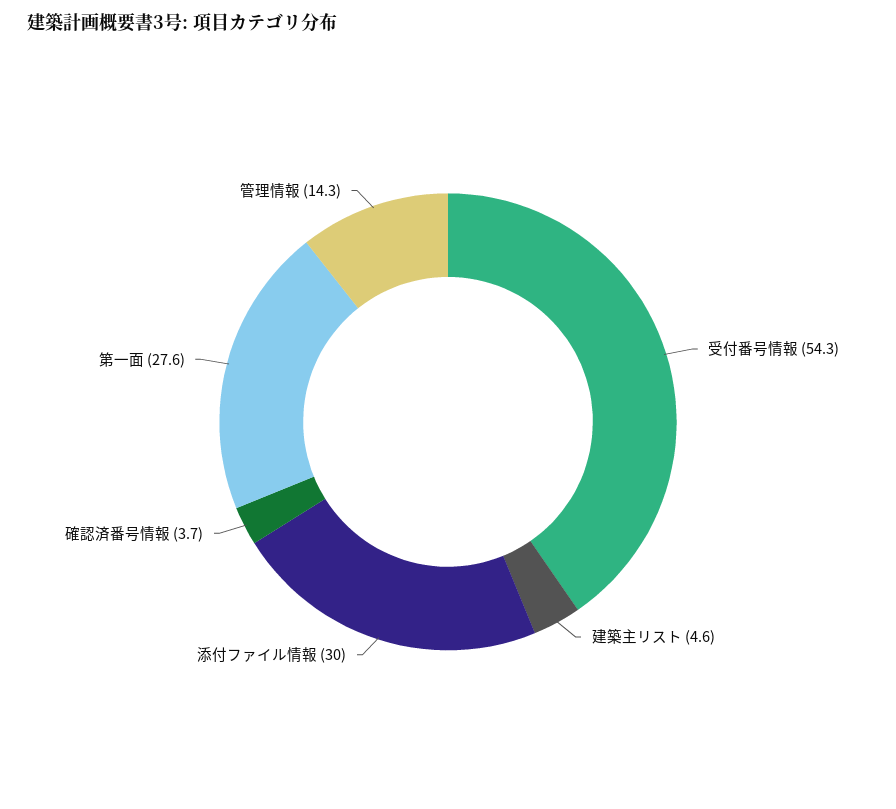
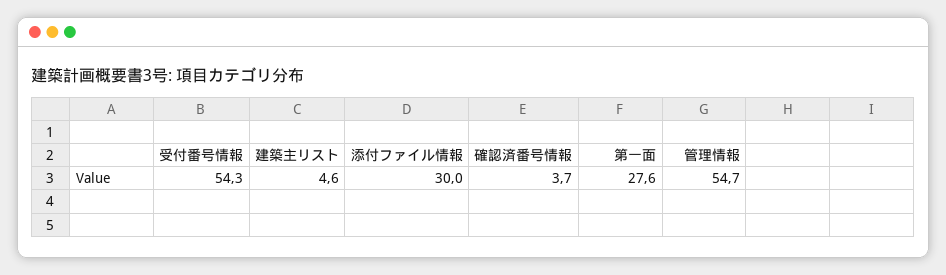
管理情報: 14.3 -> 54.7

